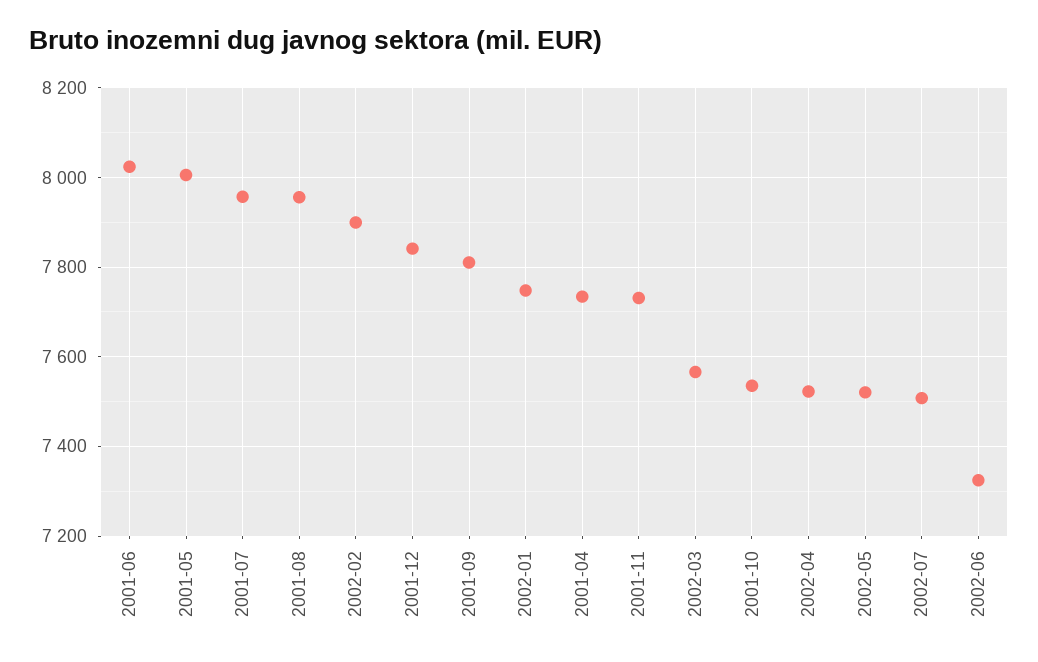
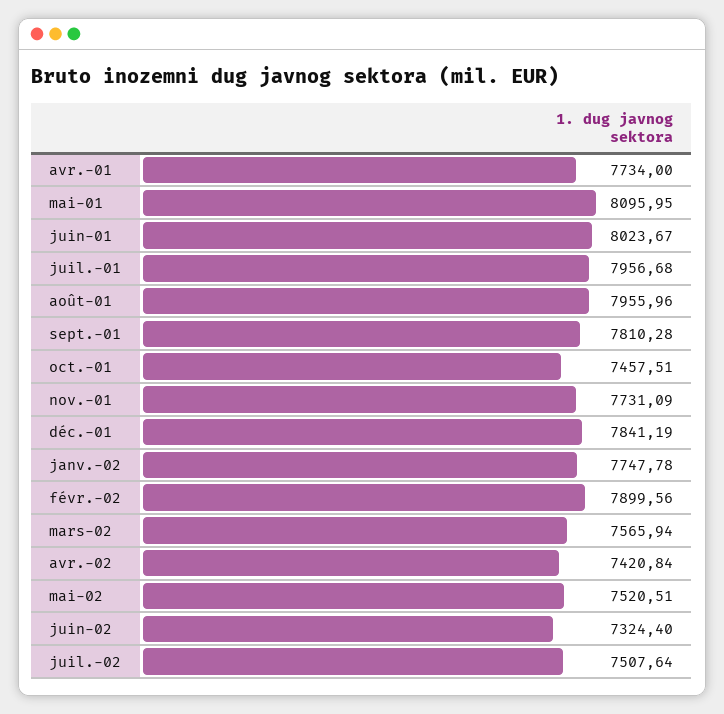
2001-05: 8000 -> 8095.95
2001-10: 7540 -> 7457.51
2002-04: 7520 -> 7420.84

